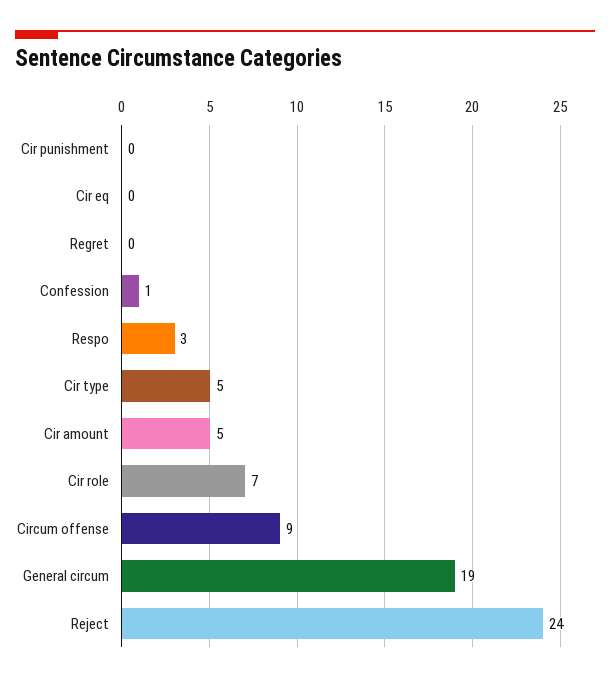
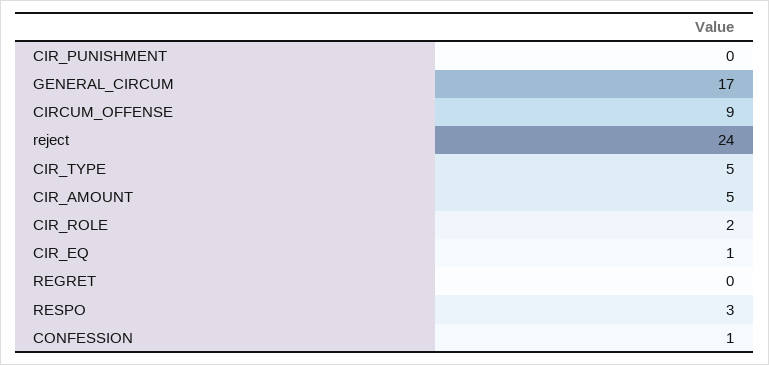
Cir eq: 0 -> 1
Cir role: 7 -> 2
General circum: 19 -> 17

